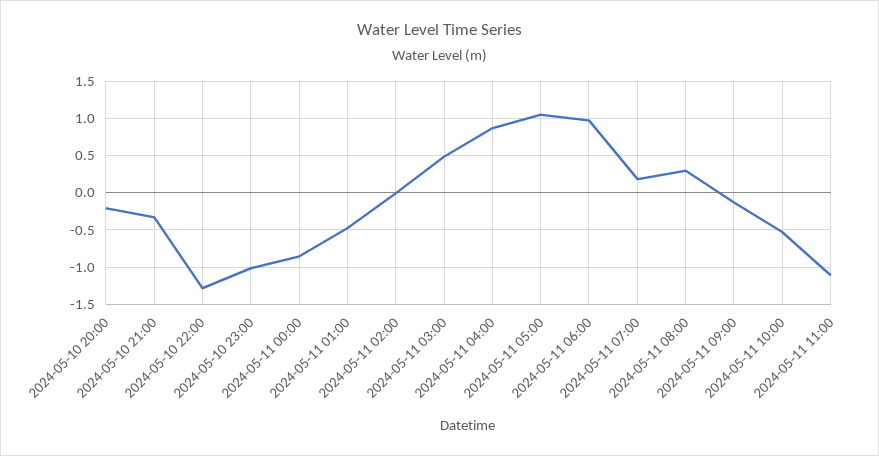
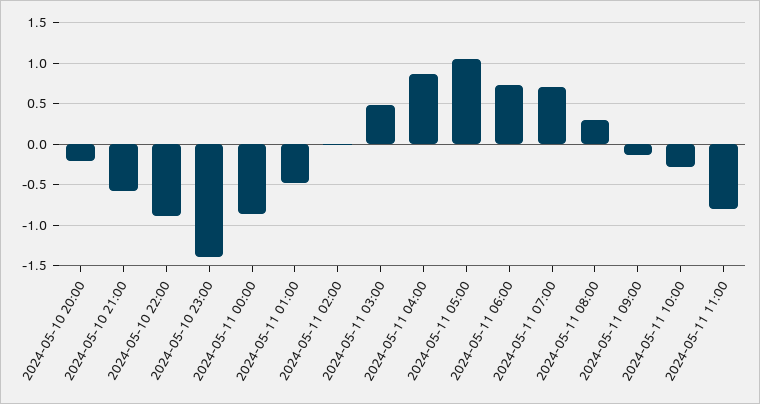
2024-05-10 21:00: -0.3 -> -0.6
2024-05-10 22:00: -1.3 -> -0.9
2024-05-10 23:00: -1 -> -1.4
2024-05-11 06:00: 1 -> 0.7
2024-05-11 07:00: 0.2 -> 0.7
2024-05-11 10:00: -0.5 -> -0.3
2024-05-11 11:00: -1.1 -> -0.8

